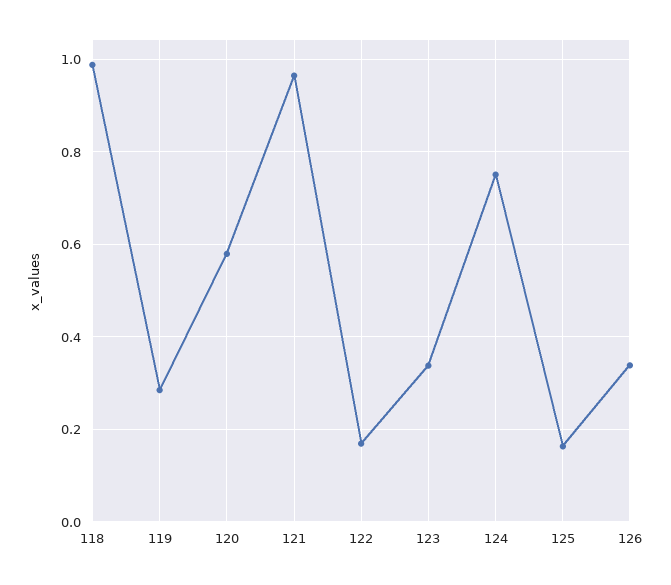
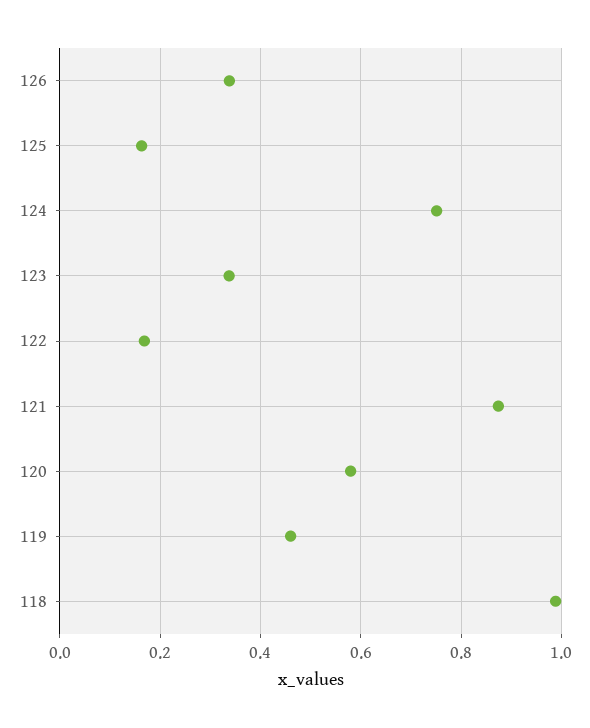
119: 0.28 -> 0.46
121: 0.96 -> 0.88

